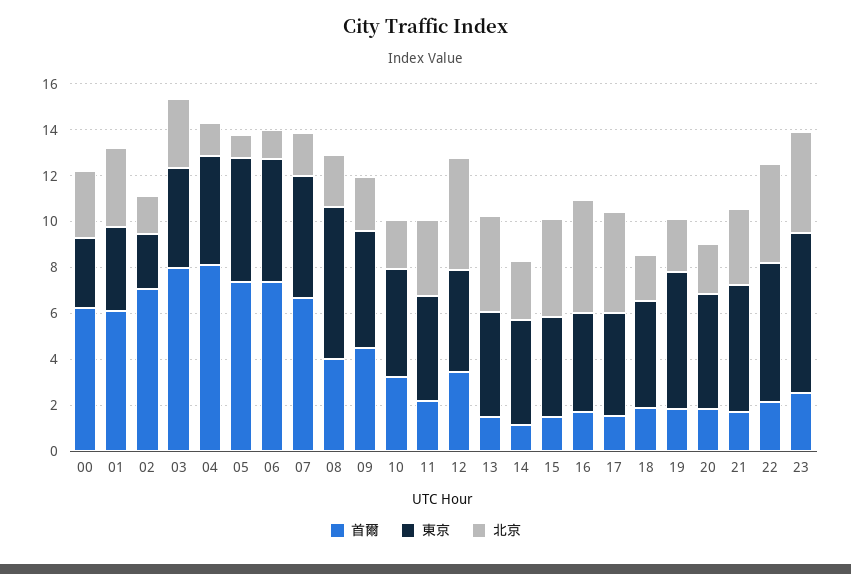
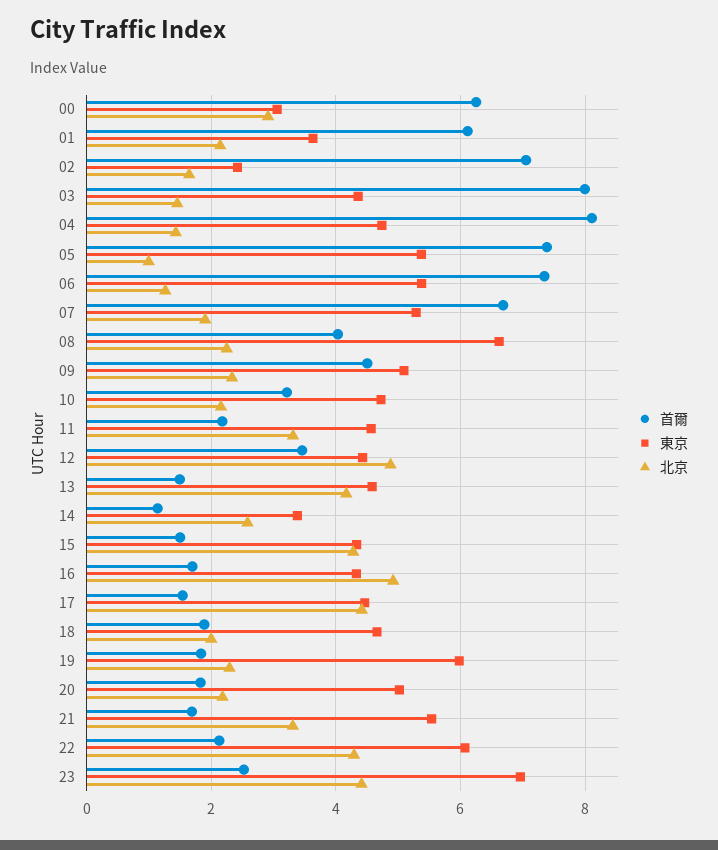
北京, 01: 3.5 -> 2.2
北京, 03: 3 -> 1.4
東京, 14: 4.5 -> 3.4

